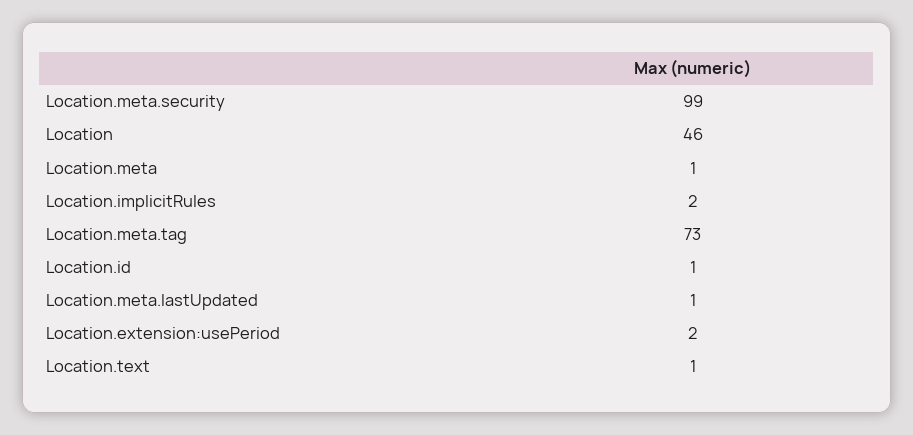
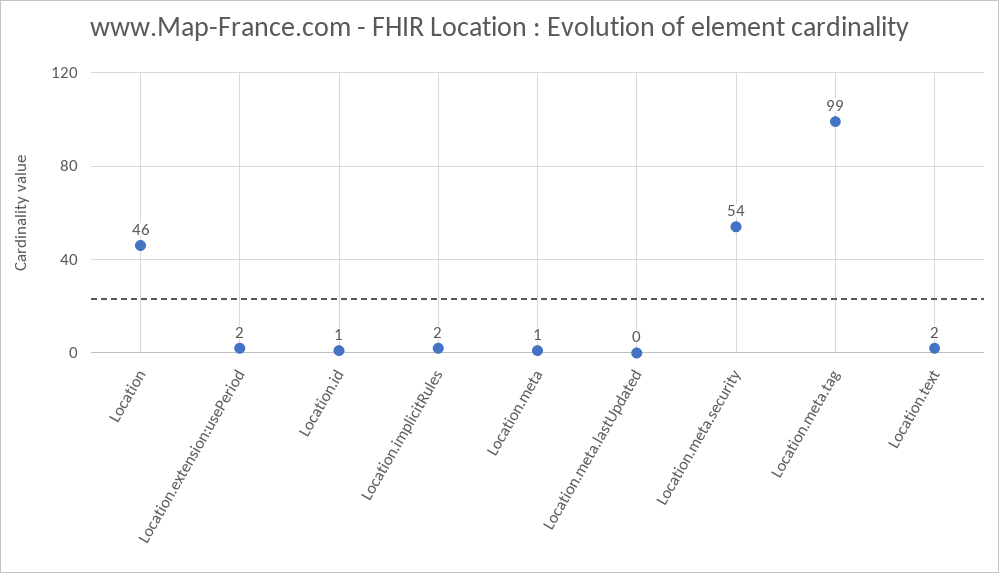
Location.meta.security: 99 -> 54
Location.meta.tag: 73 -> 99
Location.meta.lastUpdated: 1 -> 0
Location.text: 1 -> 2

